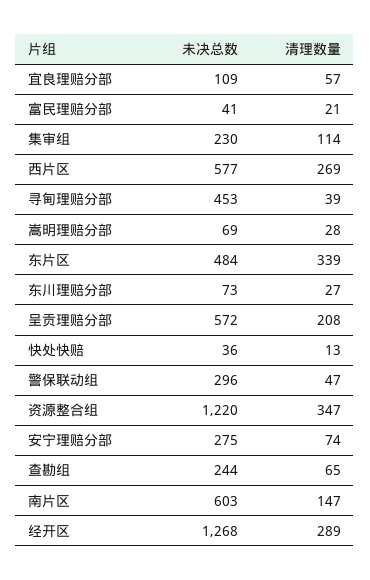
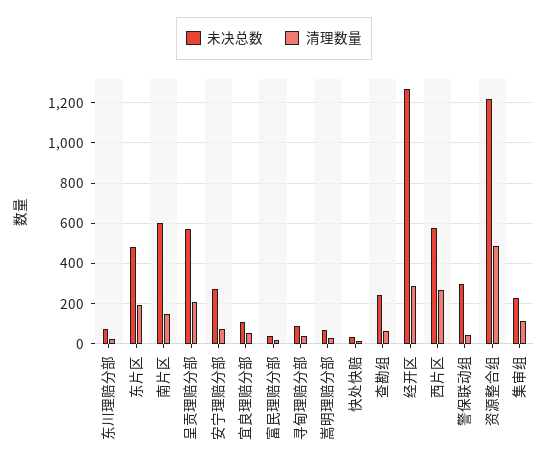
未决总数, 寻甸理赔分部: 453 -> 100
清理数量, 东片区: 339 -> 200
清理数量, 资源整合组: 347 -> 500

